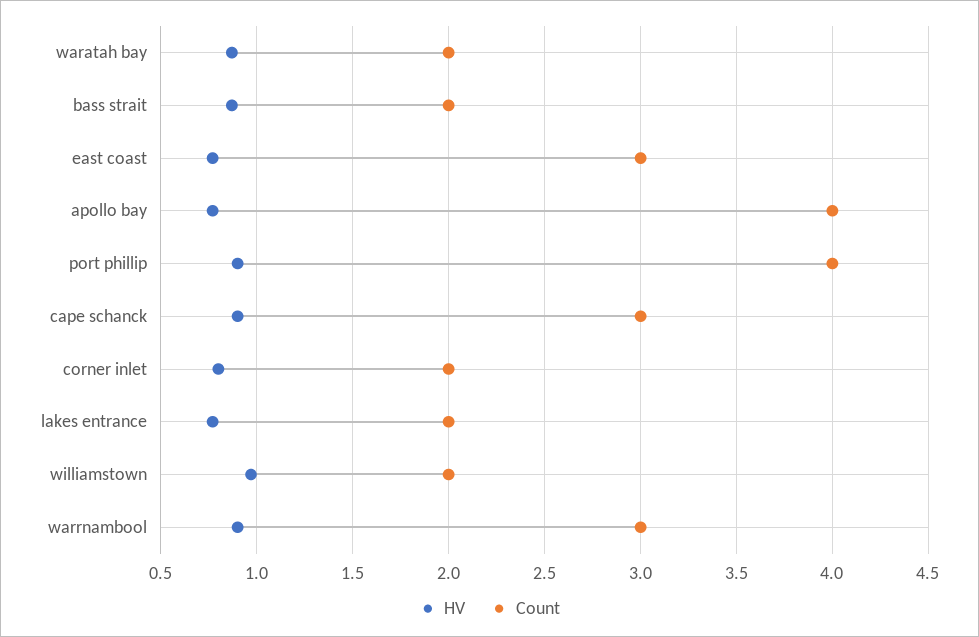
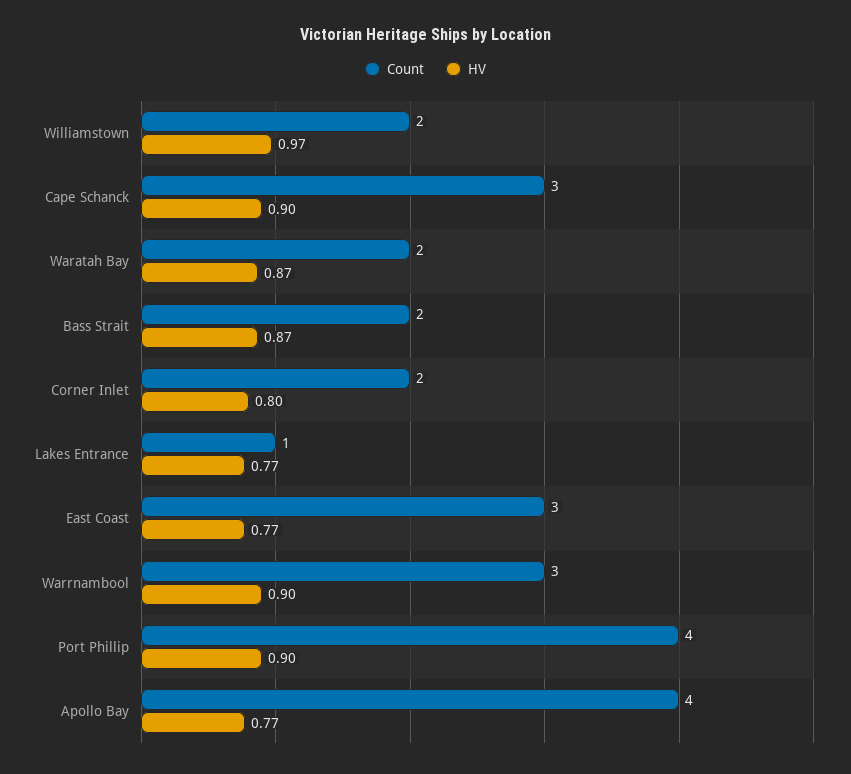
Count, lakes entrance: 2 -> 1

